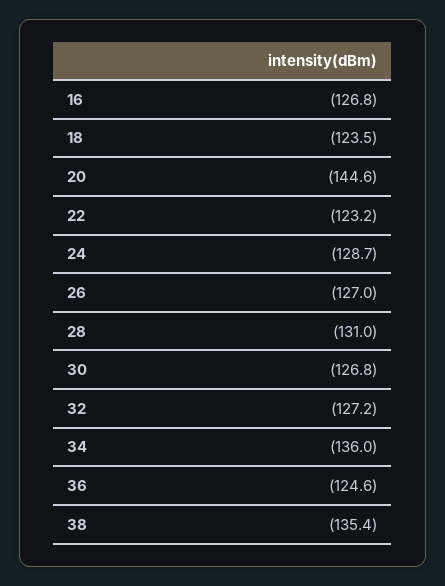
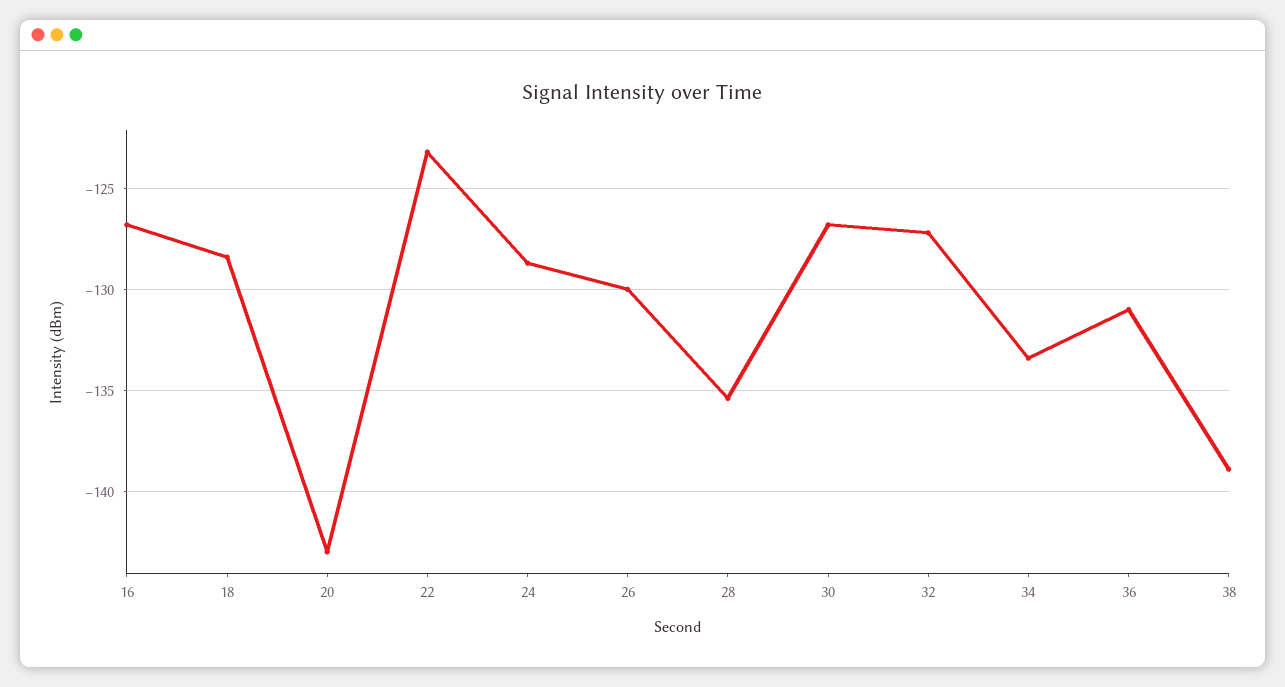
18: -123.5 -> -128.5
20: -144.6 -> -143
26: -127 -> -130
28: -131 -> -135.5
34: -136 -> -133.5
36: -124.6 -> -131
38: -135.4 -> -139

